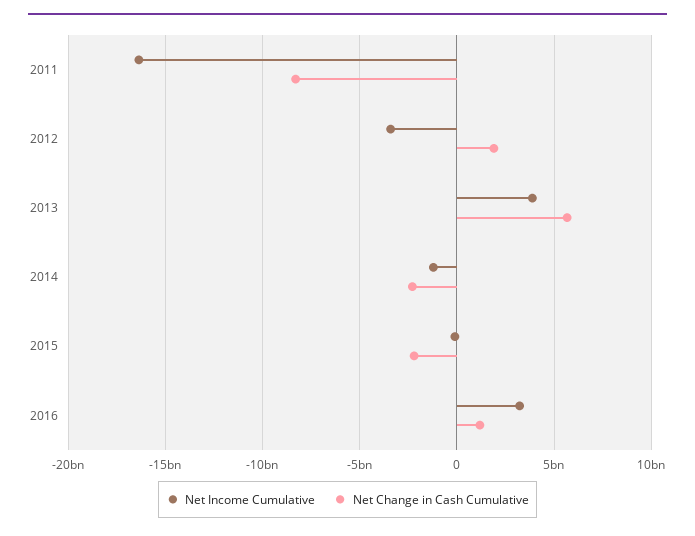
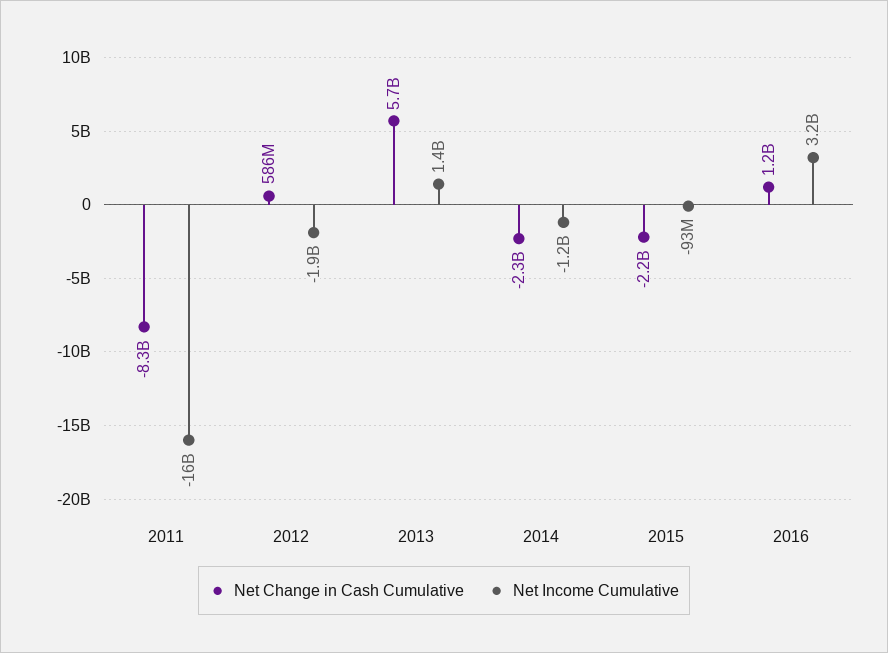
Net Income Cumulative, 2012: -3500000000 -> -1900000000
Net Change in Cash Cumulative, 2012: 2000000000 -> 586000000
Net Income Cumulative, 2013: 4000000000 -> 1400000000

